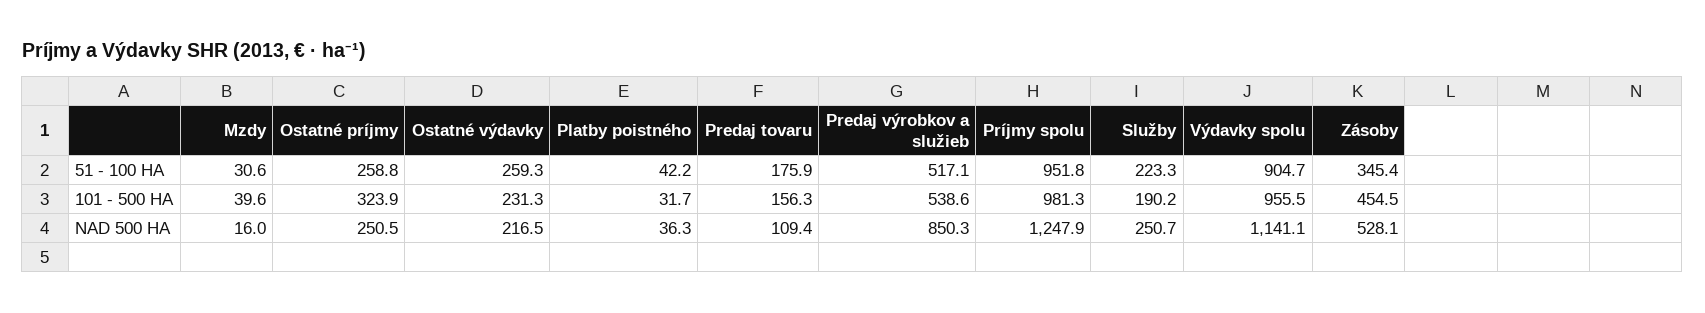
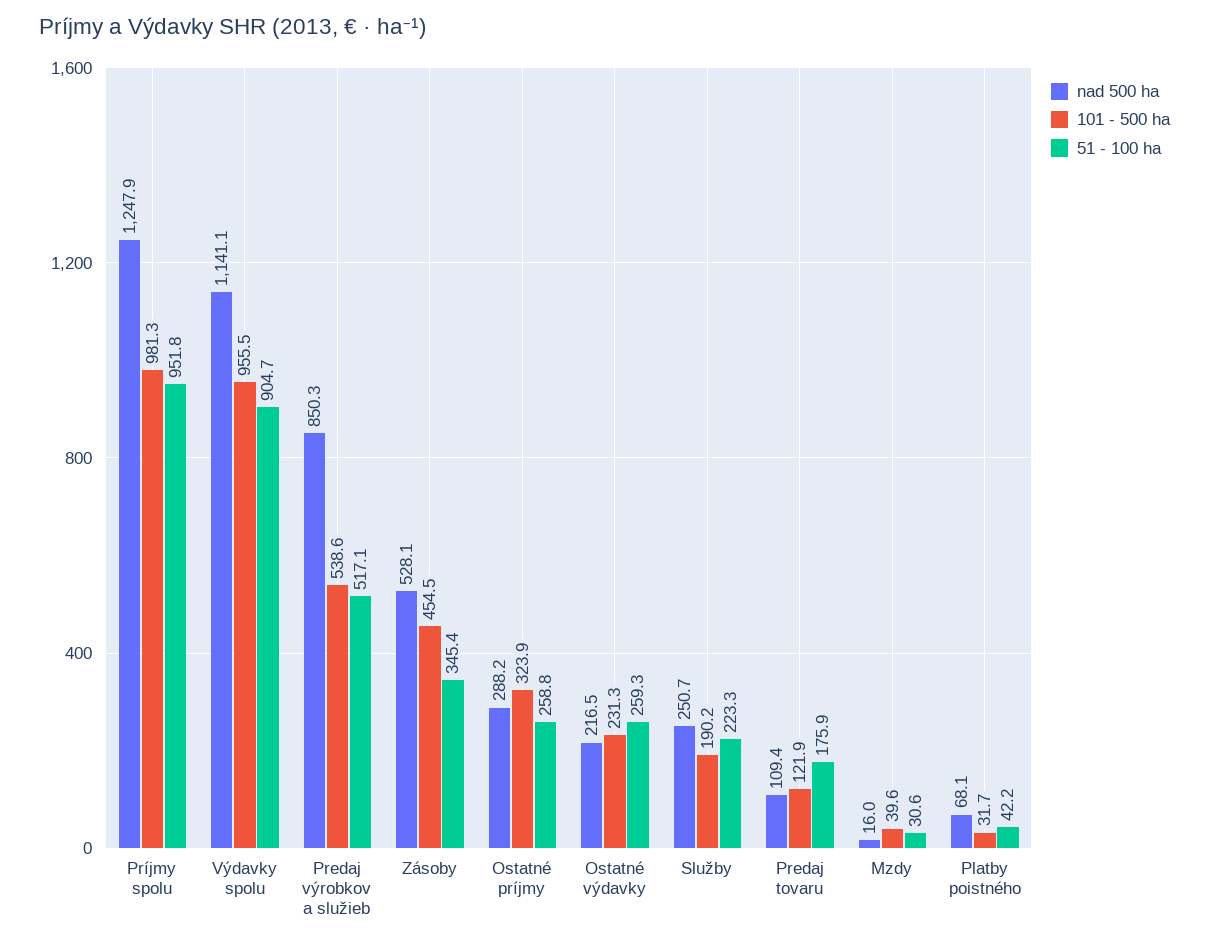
101 - 500 HA, Predaj tovaru: 156.3 -> 121.9
NAD 500 HA, Ostatné príjmy: 250.5 -> 288.2
NAD 500 HA, Platby poistného: 36.3 -> 68.1

